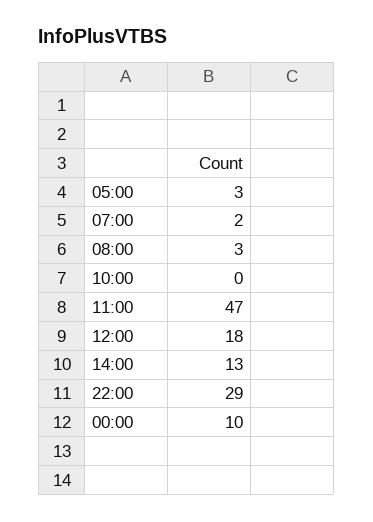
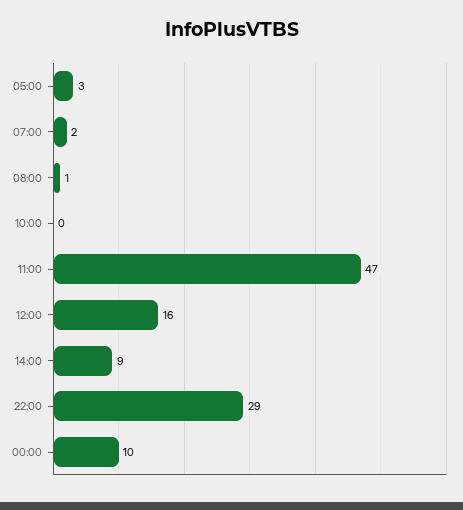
08:00: 3 -> 1
12:00: 18 -> 16
14:00: 13 -> 9

